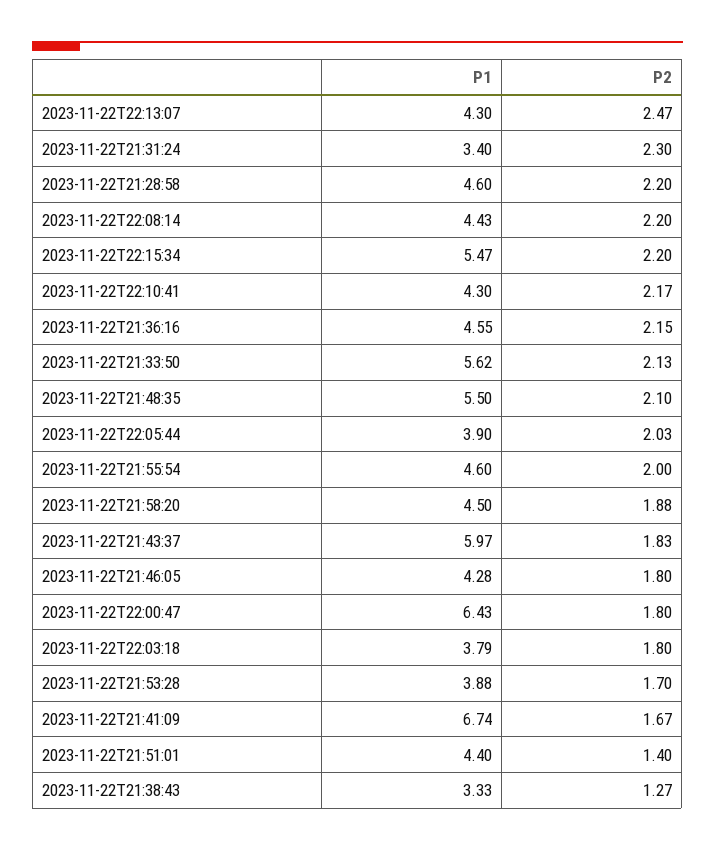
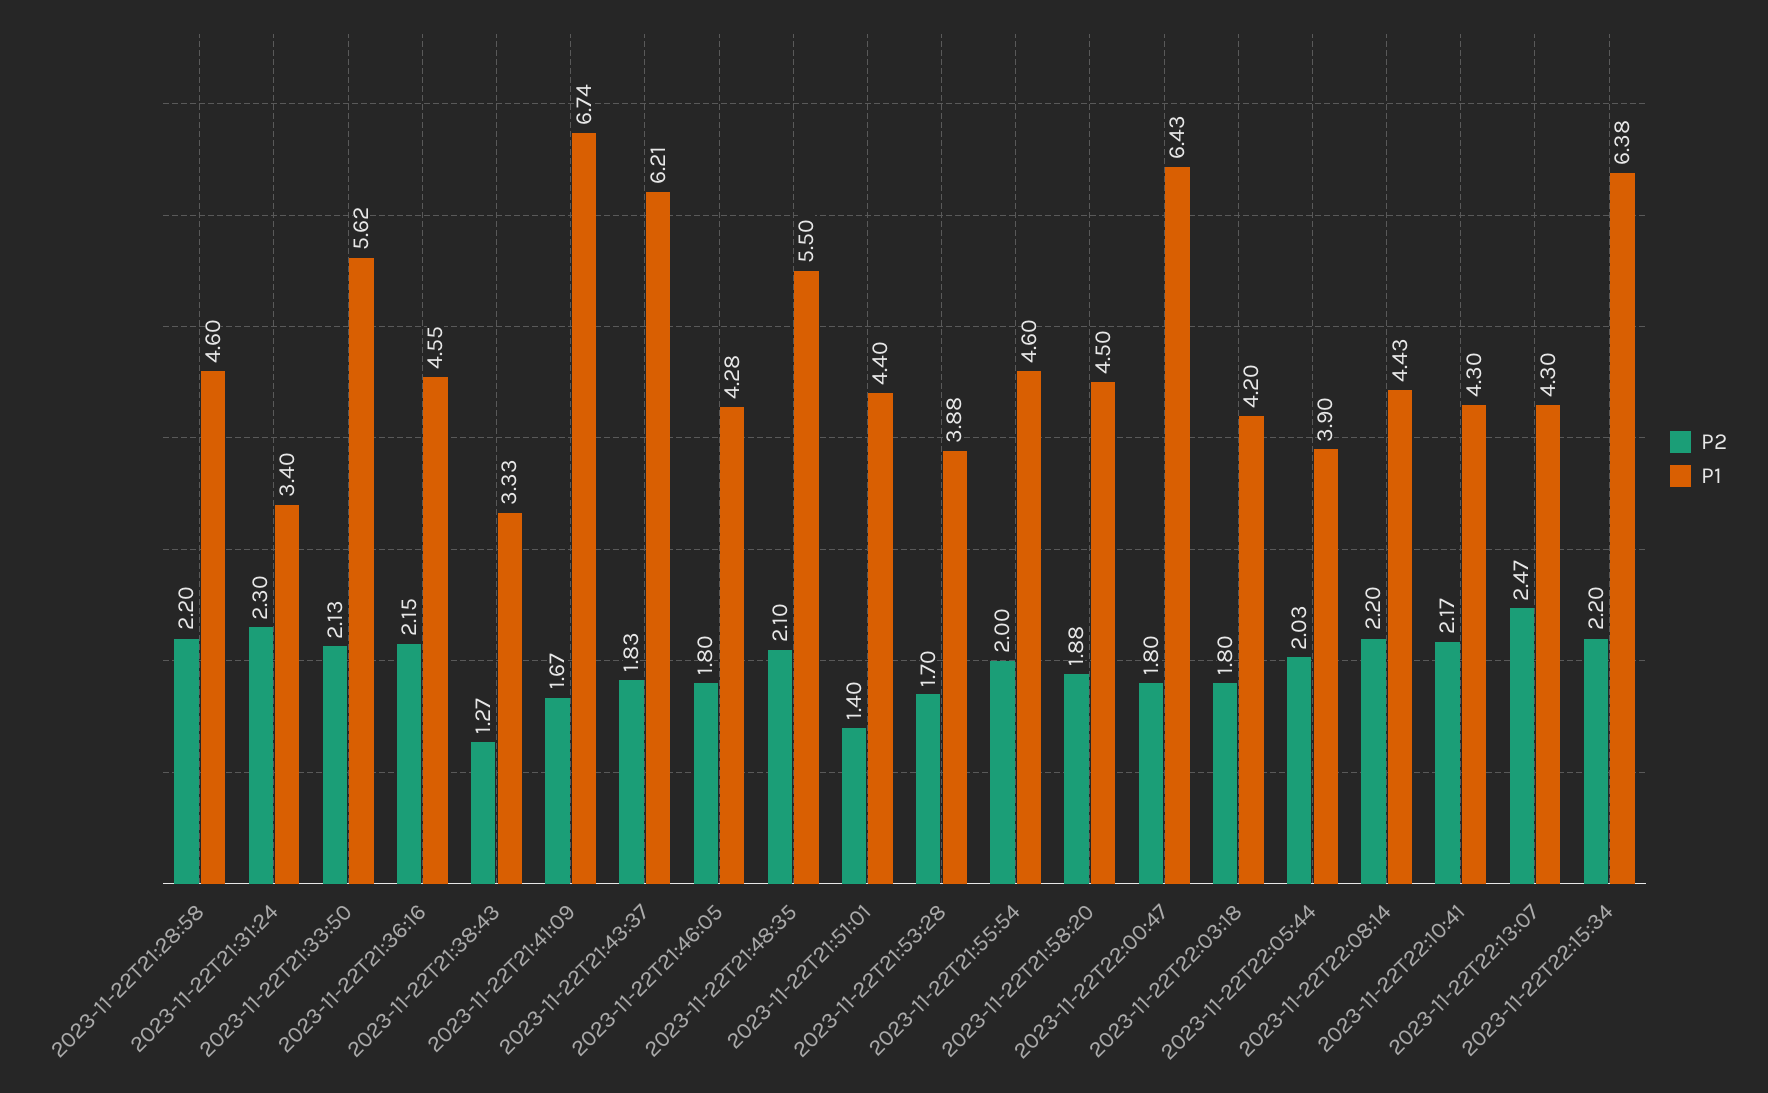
P1, 2023-11-22T22:15:34: 5.47 -> 6.38
P1, 2023-11-22T21:43:37: 5.97 -> 6.21
P1, 2023-11-22T22:03:18: 3.79 -> 4.2

